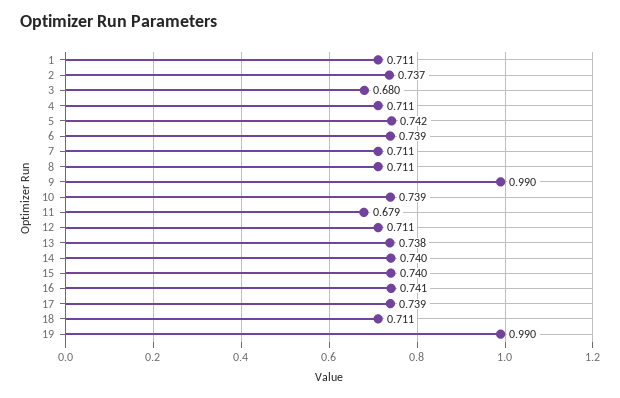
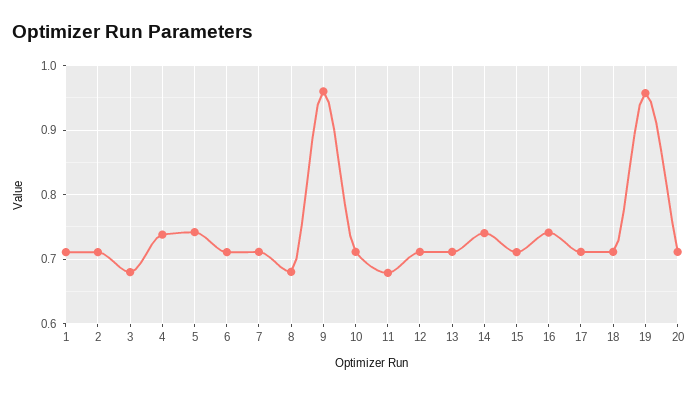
2: 0.737 -> 0.71
4: 0.711 -> 0.74
6: 0.739 -> 0.71
8: 0.711 -> 0.68
9: 0.99 -> 0.96
10: 0.739 -> 0.71
13: 0.738 -> 0.71
15: 0.74 -> 0.71
17: 0.739 -> 0.71
19: 0.99 -> 0.96
20: none -> 0.71

